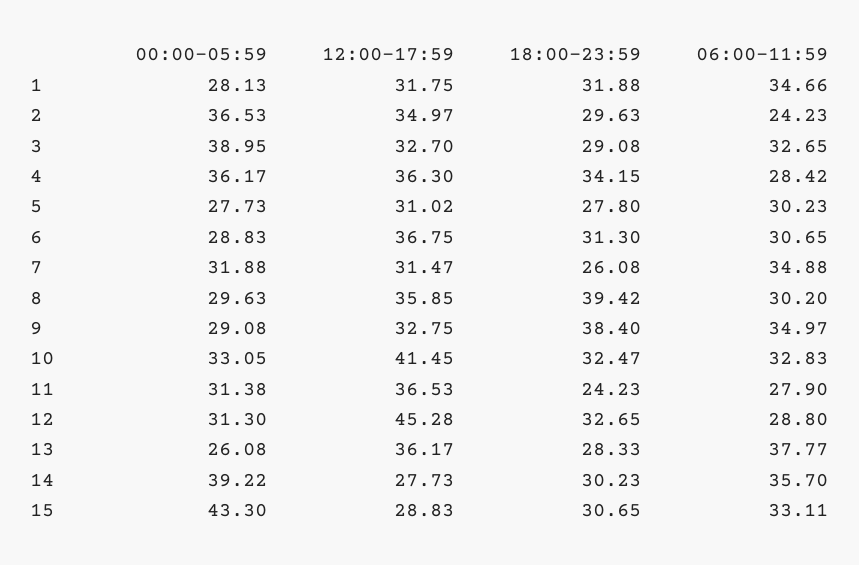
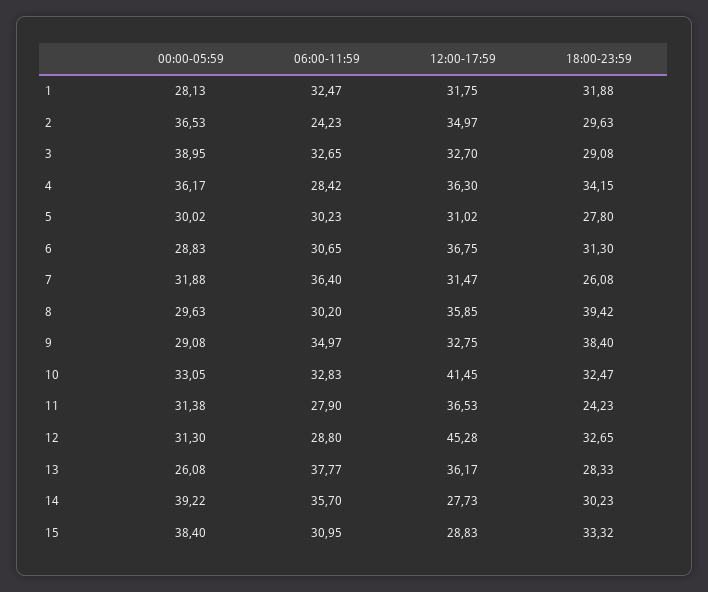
06:00-11:59, 1: 34.66 -> 32.47
00:00-05:59, 5: 27.73 -> 30.02
06:00-11:59, 7: 34.88 -> 36.4
00:00-05:59, 15: 43.3 -> 38.4
18:00-23:59, 15: 30.65 -> 33.32
06:00-11:59, 15: 33.11 -> 30.95

